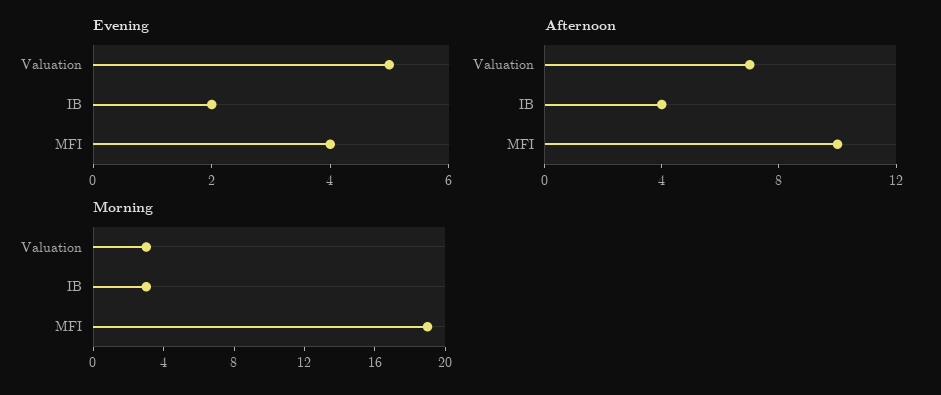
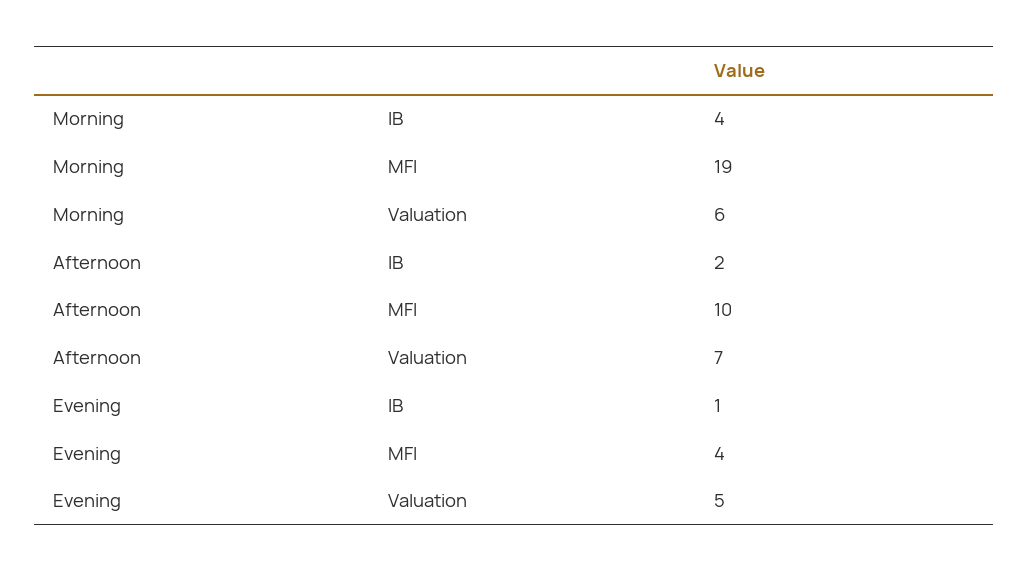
Evening, IB: 2 -> 1
Afternoon, IB: 4 -> 2
Morning, Valuation: 3 -> 6
Morning, IB: 3 -> 4

